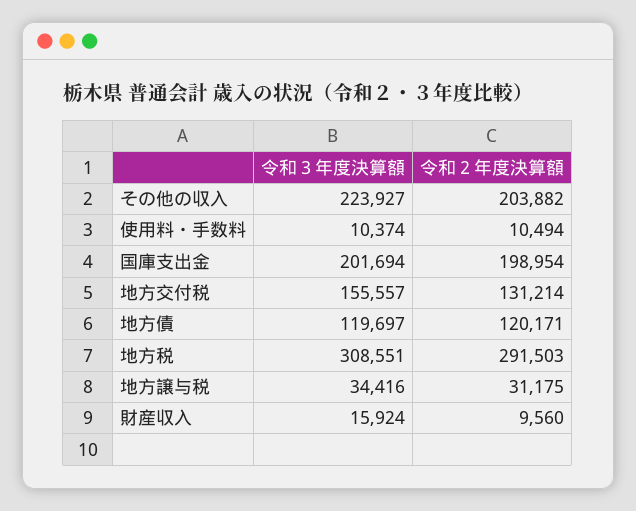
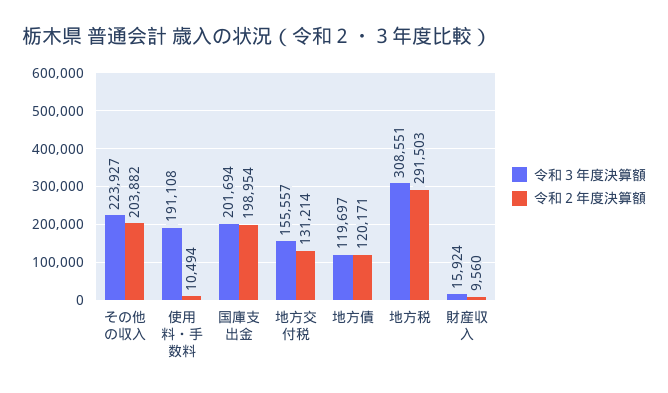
令和３年度決算額, 使用料・手数料: 10374 -> 191108
令和３年度決算額, 地方譲与税: 34416 -> none
令和２年度決算額, 地方譲与税: 31175 -> none

